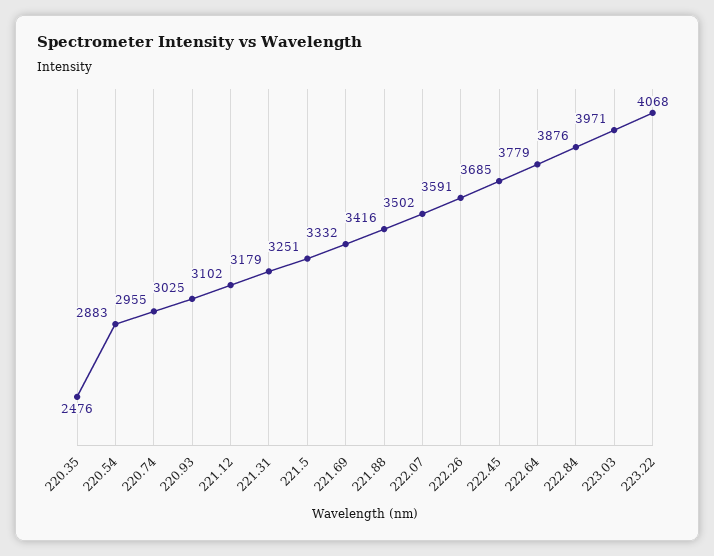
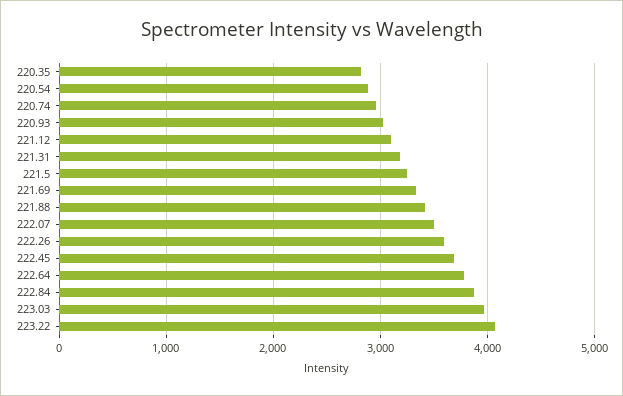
220.35: 2476 -> 2800

